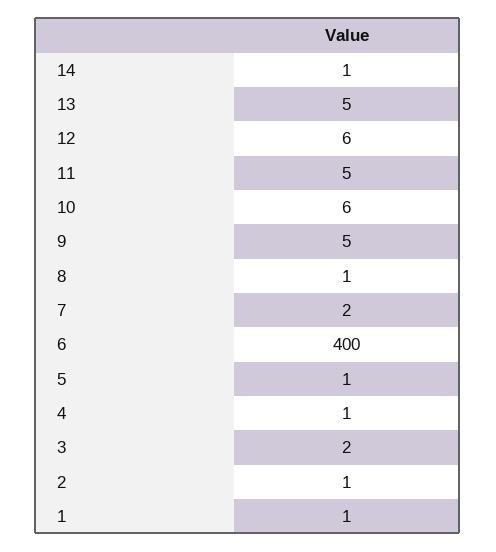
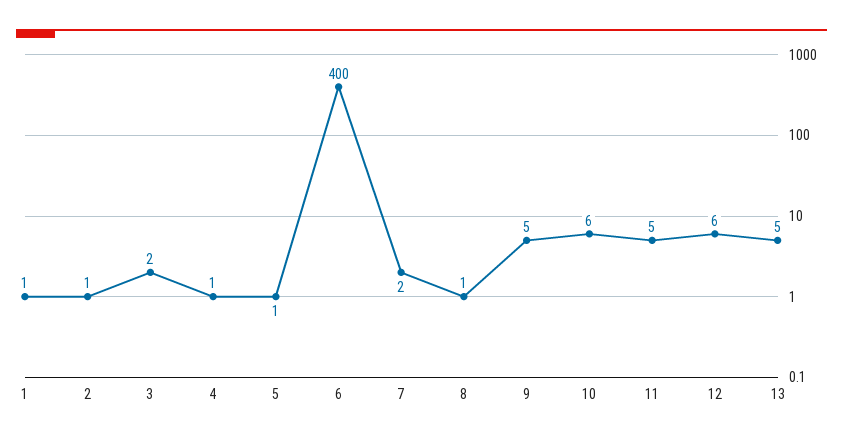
14: 1 -> none

